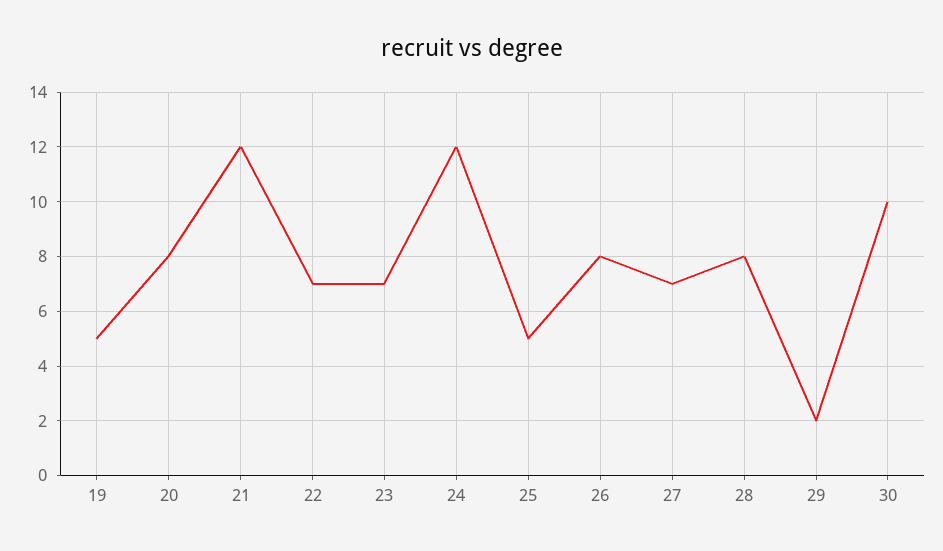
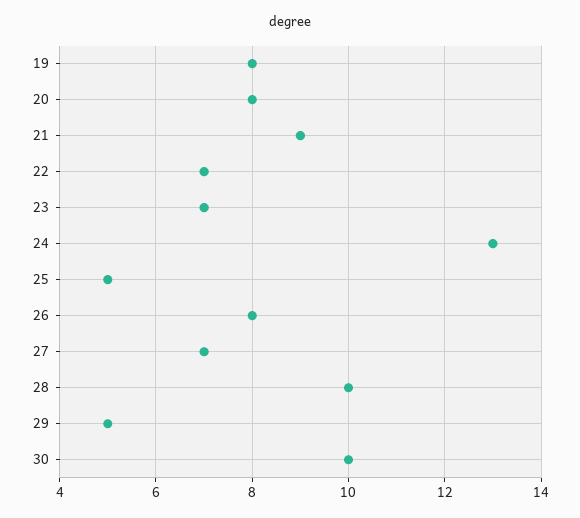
19: 5 -> 8
21: 12 -> 9
24: 12 -> 13
28: 8 -> 10
29: 2 -> 5

